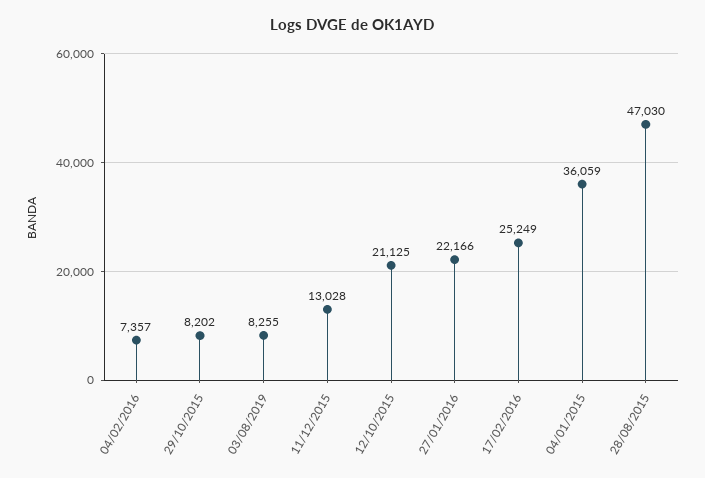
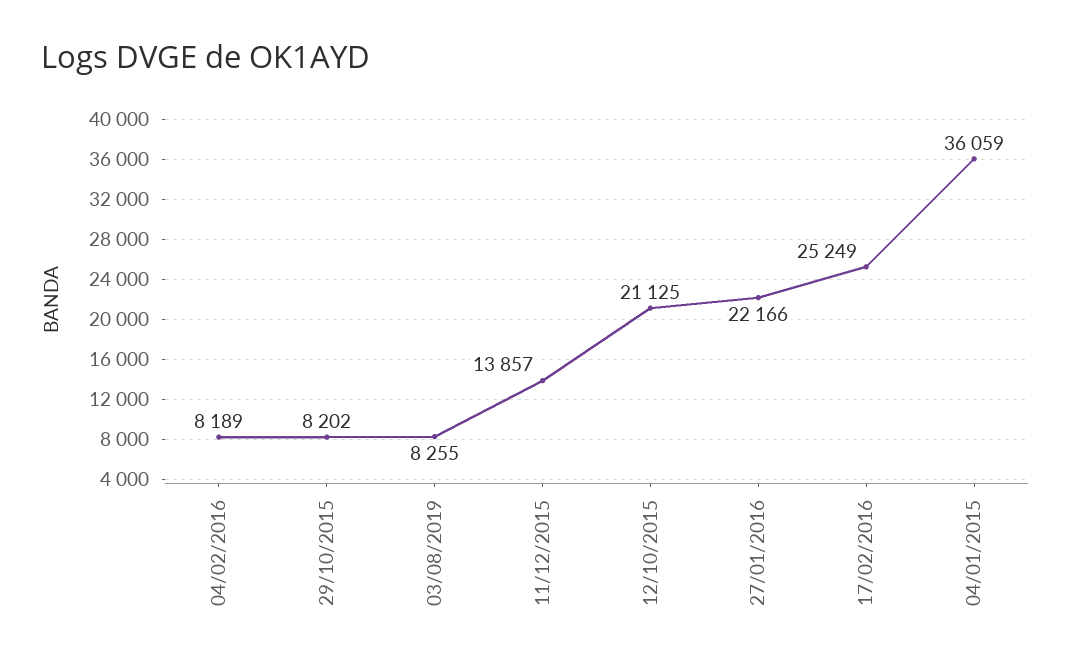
04/02/2016: 7357 -> 8189
11/12/2015: 13028 -> 13857
28/08/2015: 47030 -> none

